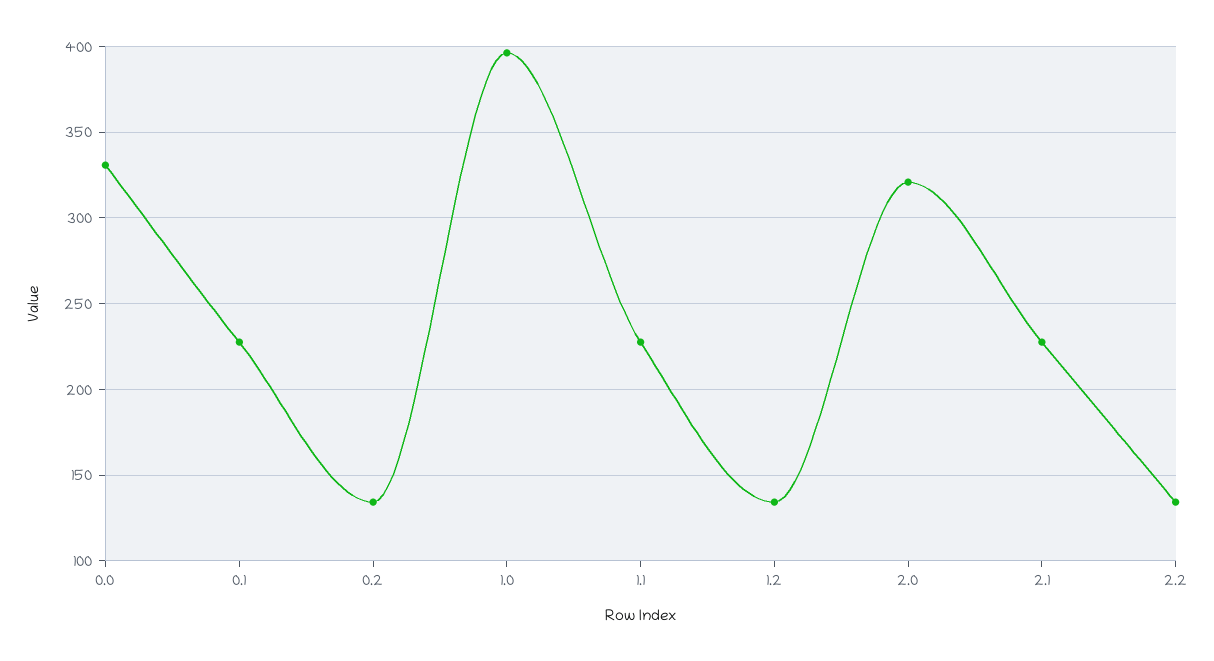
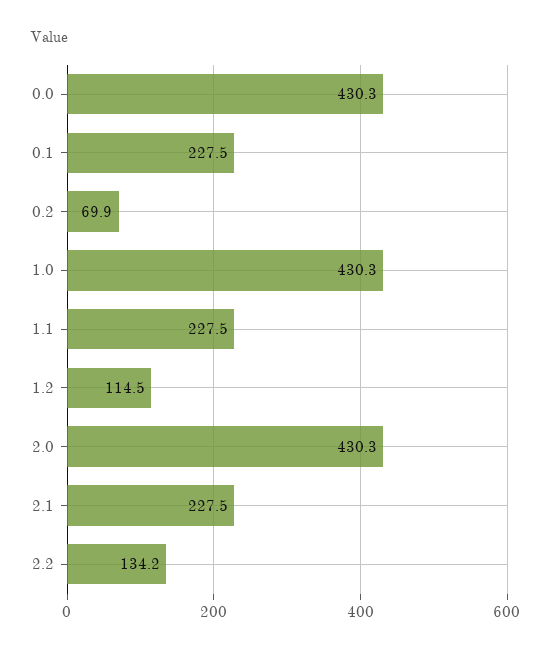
0.0: 330 -> 430.3
0.2: 135 -> 69.9
1.0: 395 -> 430.3
1.2: 135 -> 114.5
2.0: 320 -> 430.3

